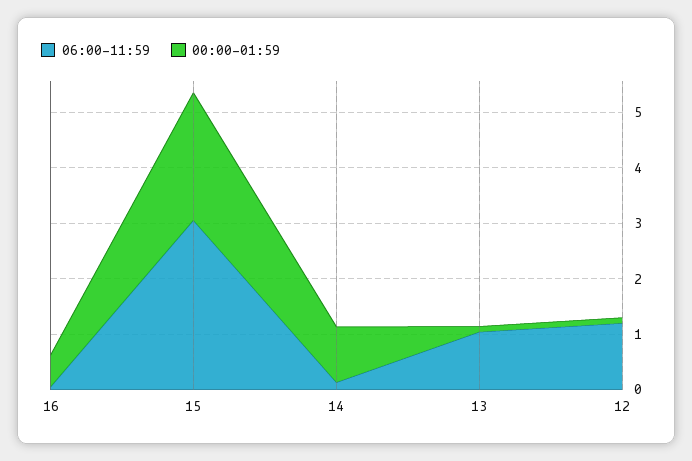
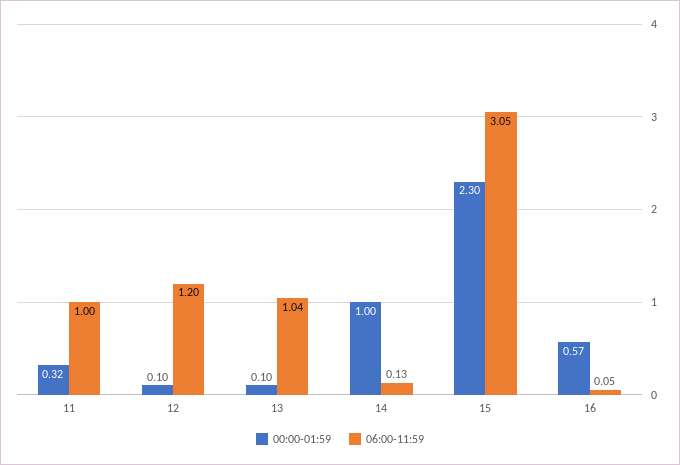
00:00-01:59, 11: none -> 0.32
06:00-11:59, 11: none -> 1

